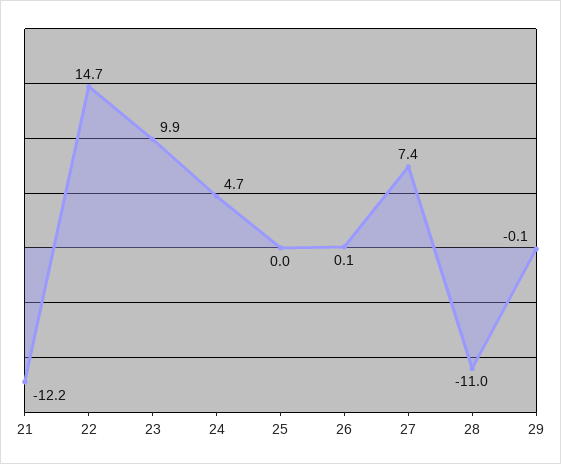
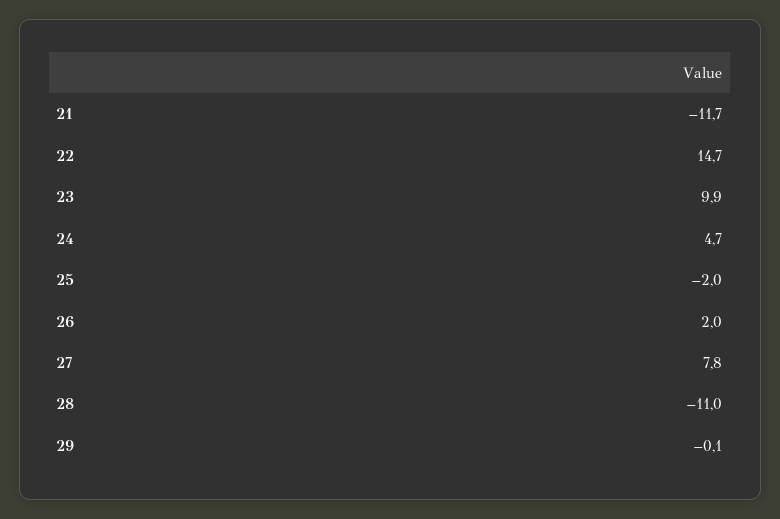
21: -12.2 -> -11.7
25: 0 -> -2
26: 0.1 -> 2
27: 7.4 -> 7.8

